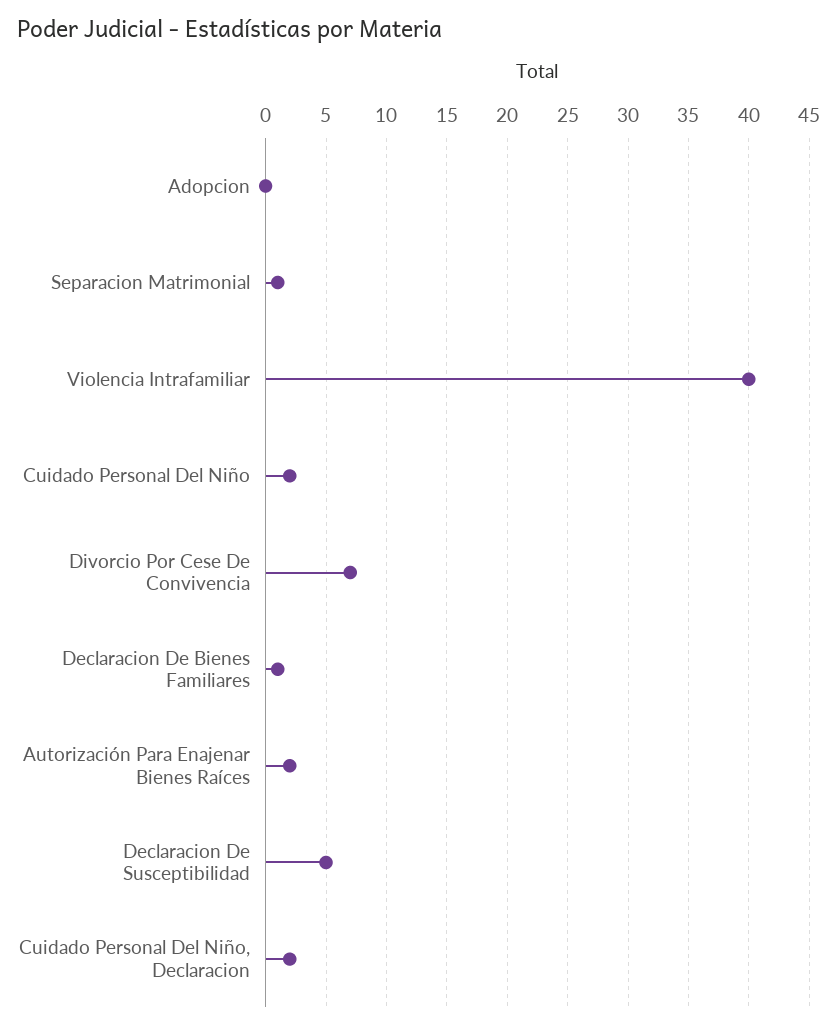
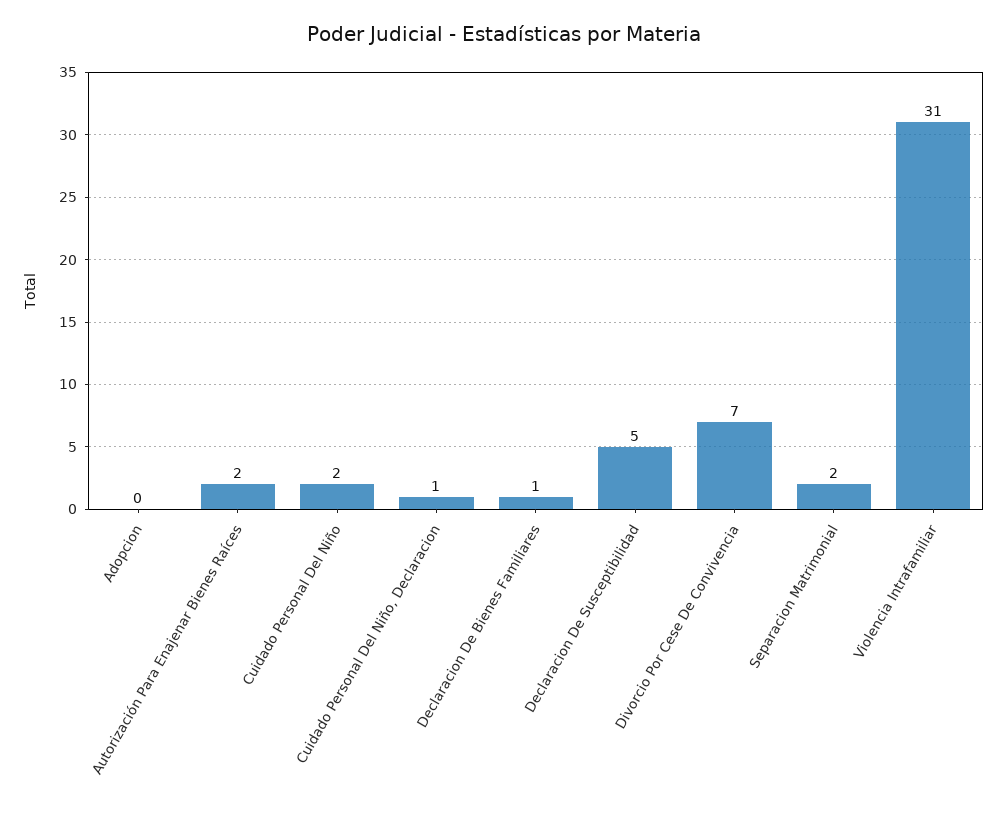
Separacion Matrimonial: 1 -> 2
Violencia Intrafamiliar: 40 -> 31
Cuidado Personal Del Niño, Declaracion: 2 -> 1

